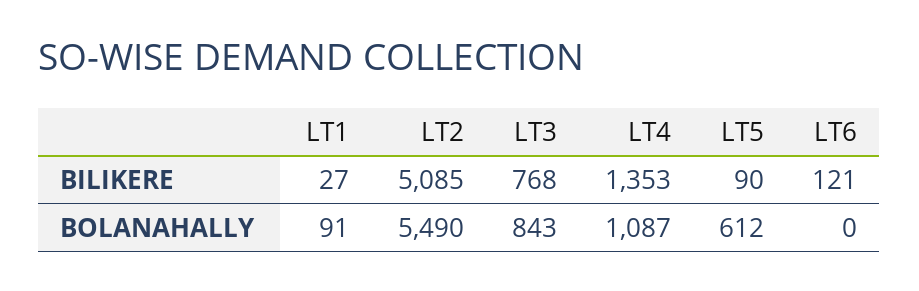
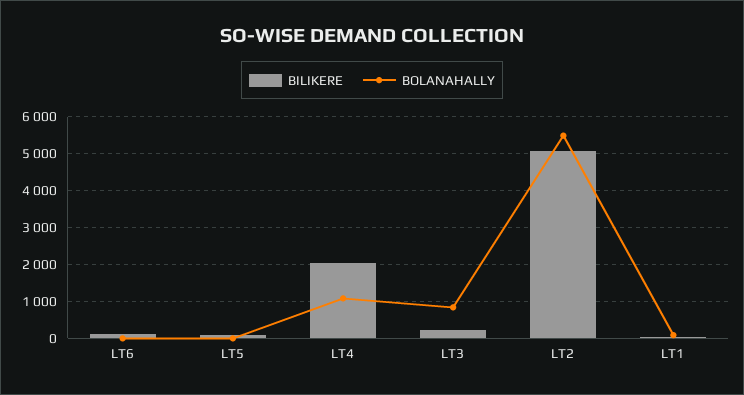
BILIKERE, LT3: 768 -> 200
BILIKERE, LT4: 1353 -> 2000
BOLANAHALLY, LT5: 612 -> 0

